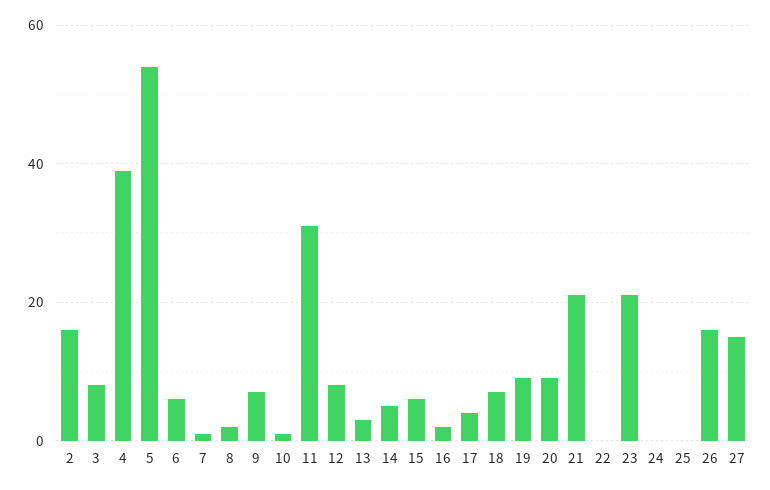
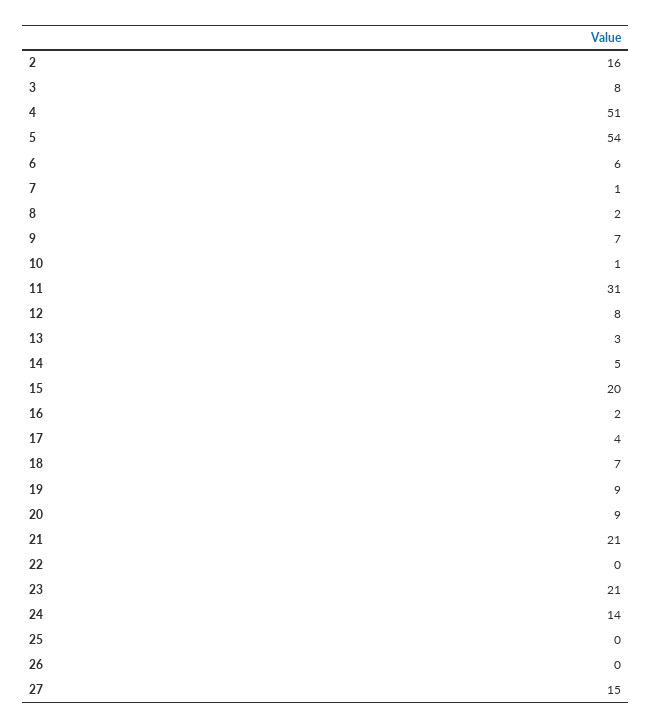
4: 40 -> 51
15: 5 -> 20
24: 0 -> 14
26: 15 -> 0

